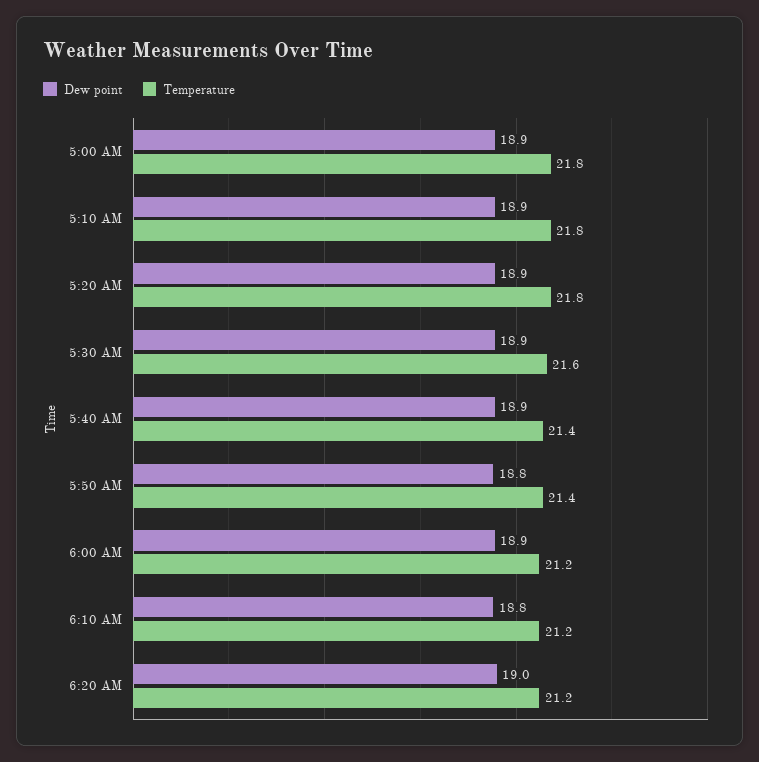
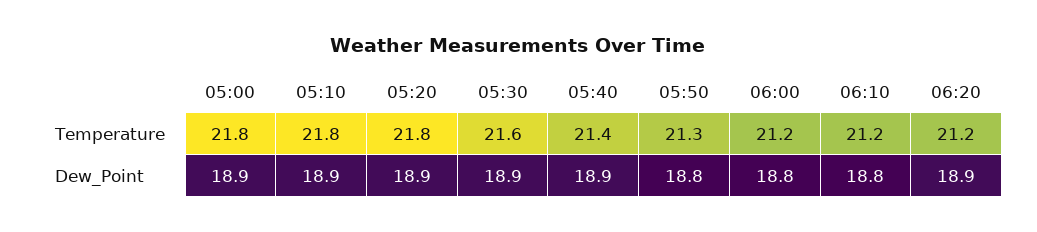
Temperature, 5:50 AM: 21.4 -> 21.3
Dew point, 6:00 AM: 18.9 -> 18.8
Dew point, 6:20 AM: 19 -> 18.9

